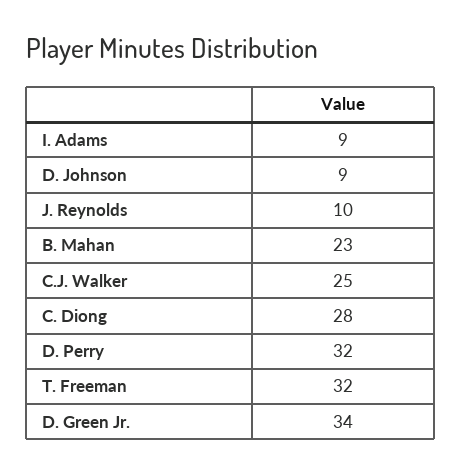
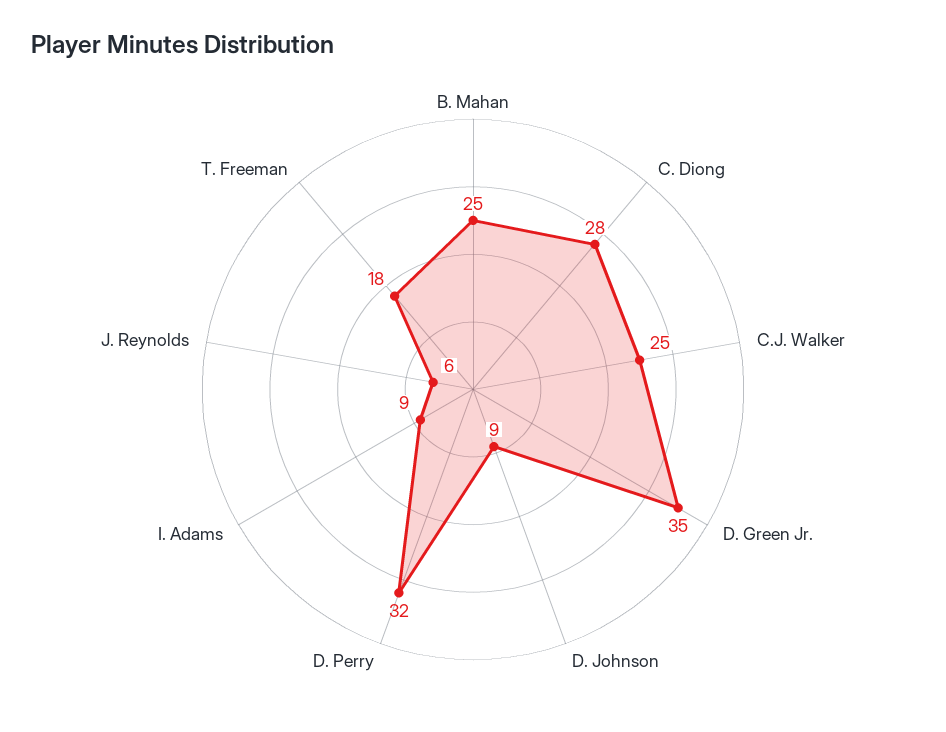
J. Reynolds: 10 -> 6
B. Mahan: 23 -> 25
T. Freeman: 32 -> 18
D. Green Jr.: 34 -> 35

